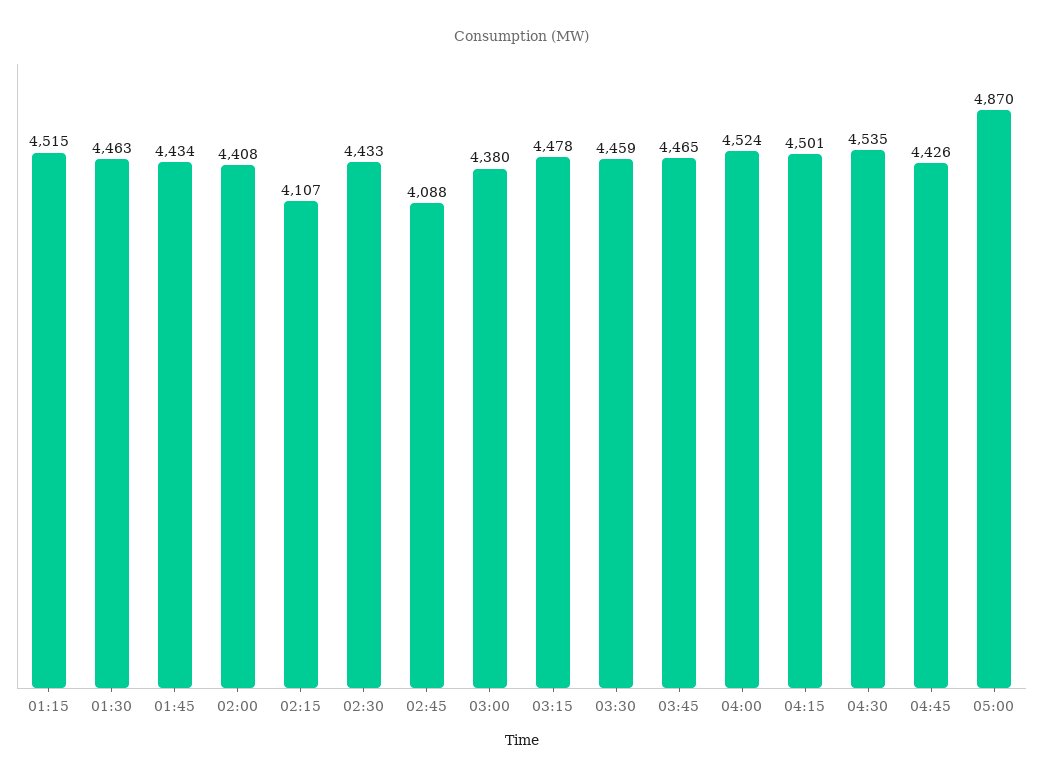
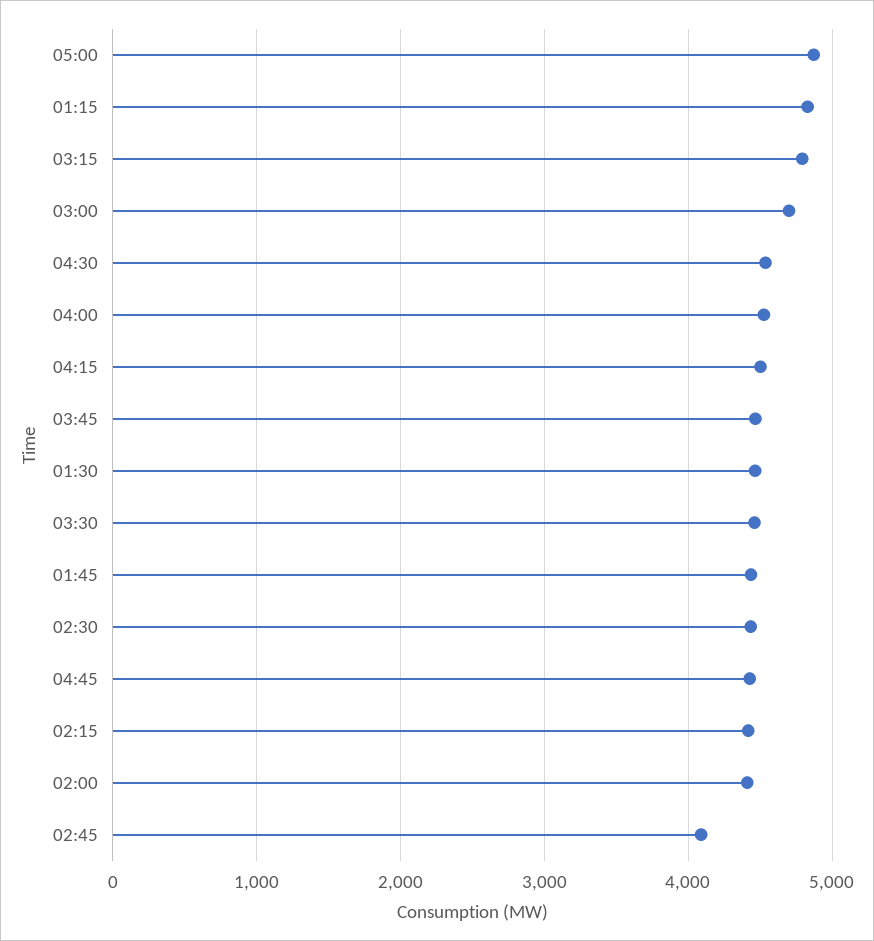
01:15: 4515 -> 4800
02:15: 4107 -> 4400
03:00: 4380 -> 4700
03:15: 4478 -> 4800

